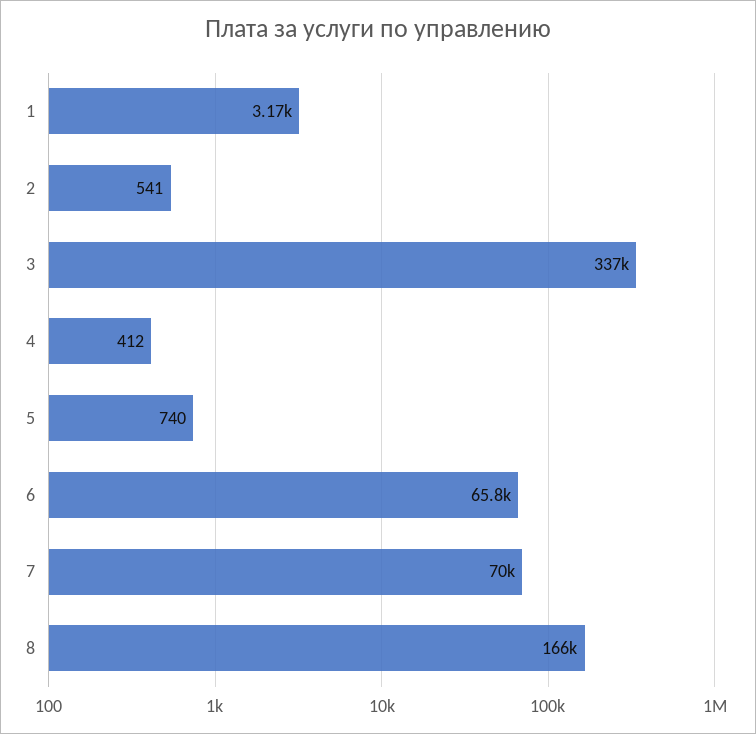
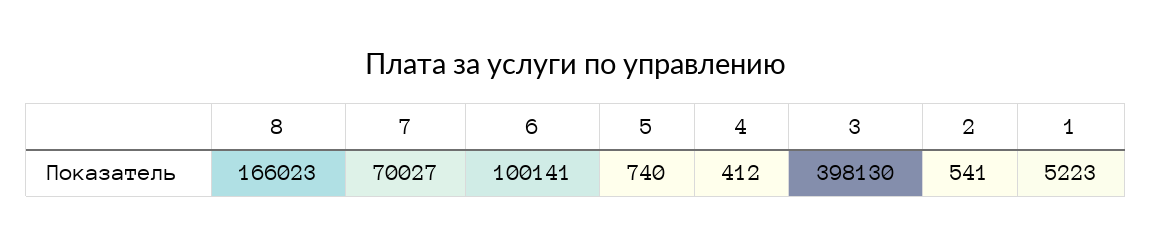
1: 3170 -> 5223
3: 337000 -> 398130
6: 65800 -> 100141

